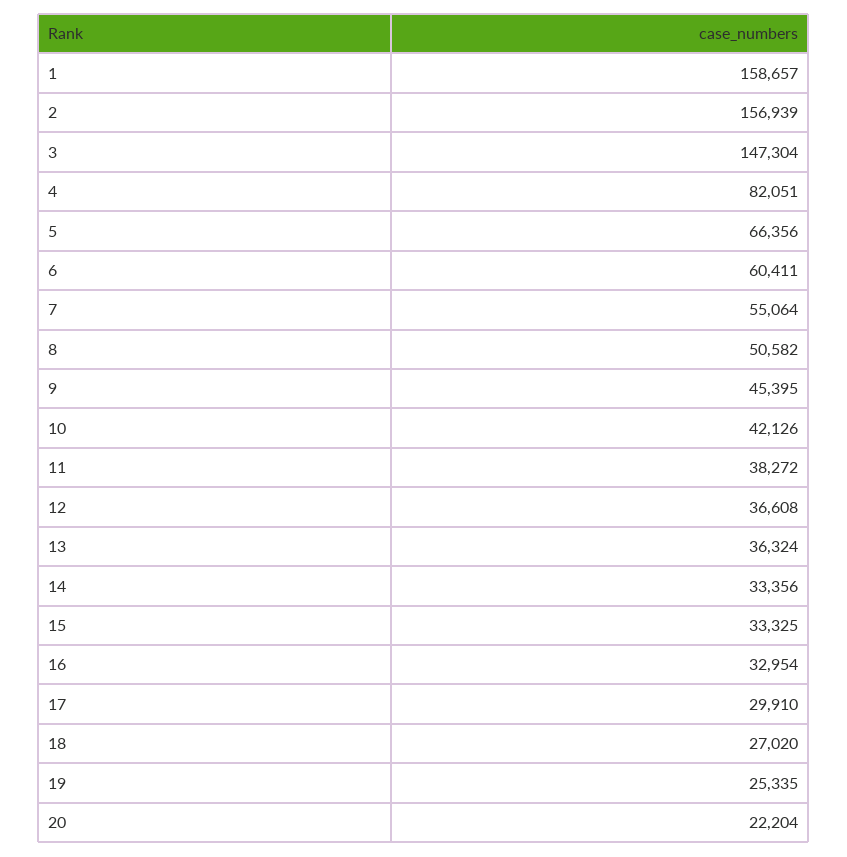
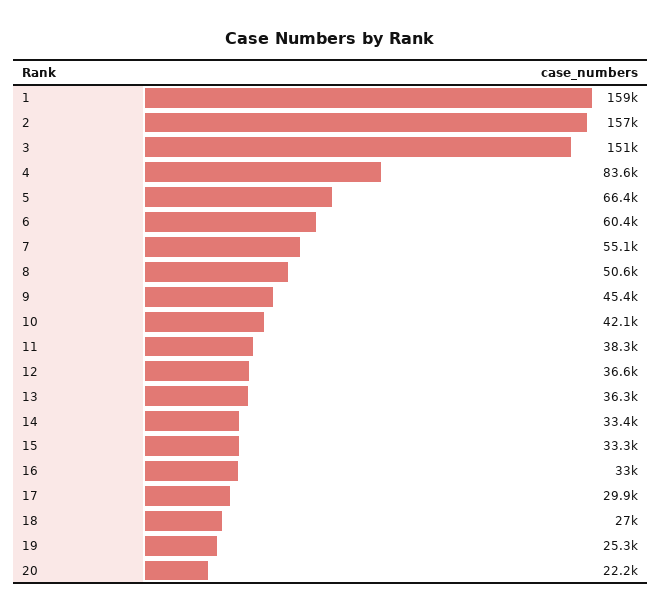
3: 147304 -> 151000
4: 82051 -> 83600

